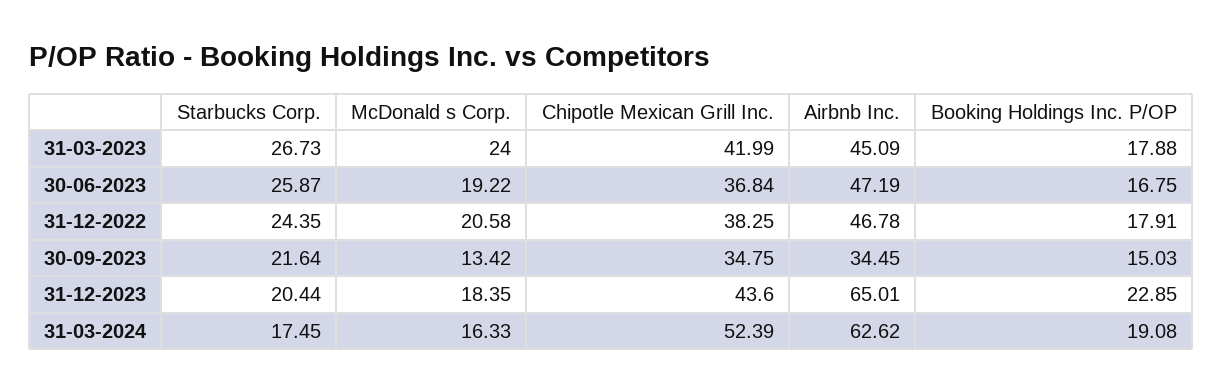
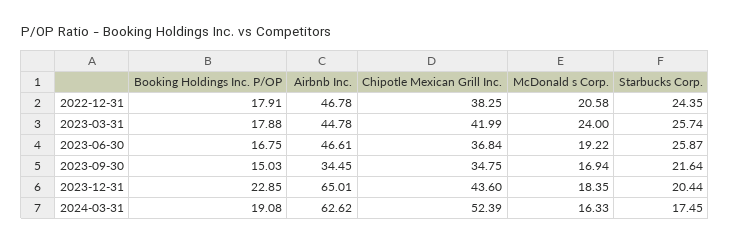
Starbucks Corp., 31-03-2023: 26.73 -> 25.74
Airbnb Inc., 31-03-2023: 45.09 -> 44.78
Airbnb Inc., 30-06-2023: 47.19 -> 46.61
McDonald s Corp., 30-09-2023: 13.42 -> 16.94

